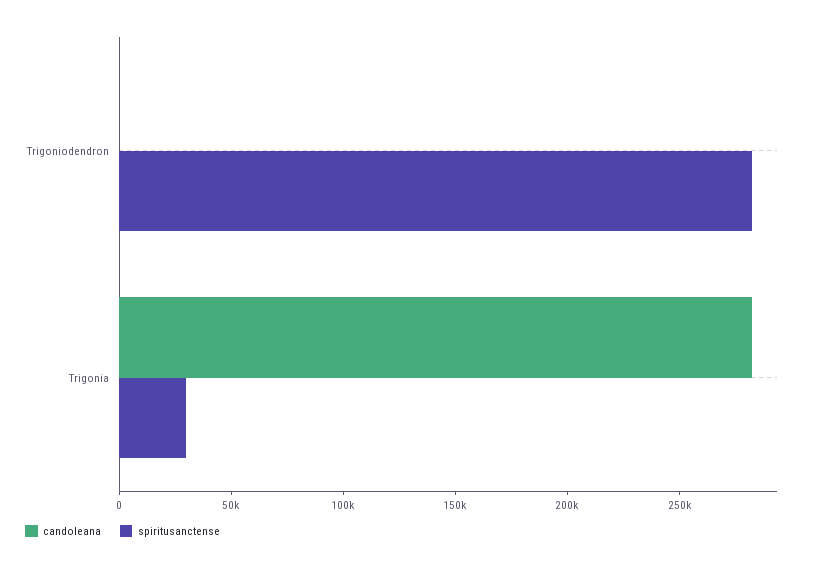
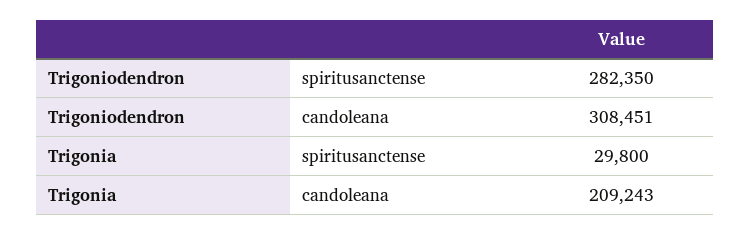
candoleana, Trigoniodendron: 0 -> 308451
candoleana, Trigonia: 280000 -> 209243

